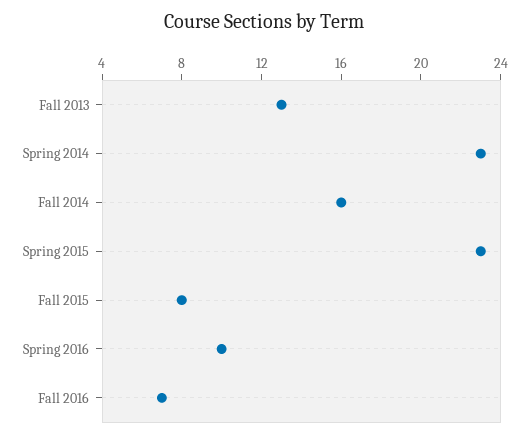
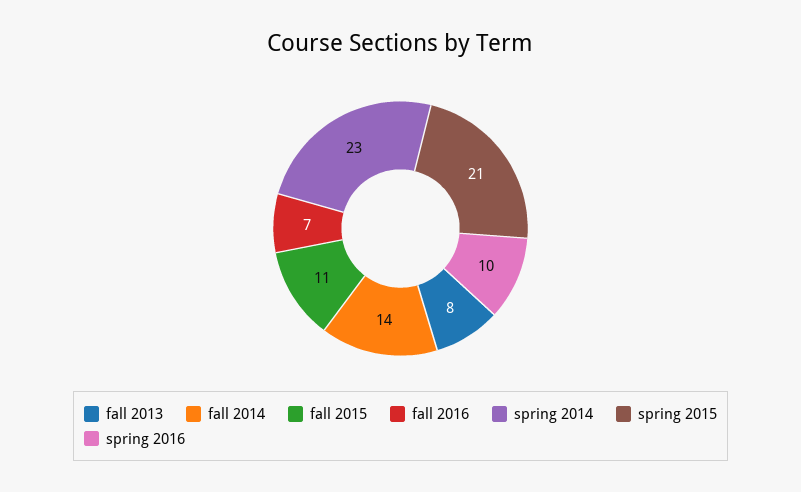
Fall 2013: 13 -> 8
Fall 2014: 16 -> 14
Spring 2015: 23 -> 21
Fall 2015: 8 -> 11

